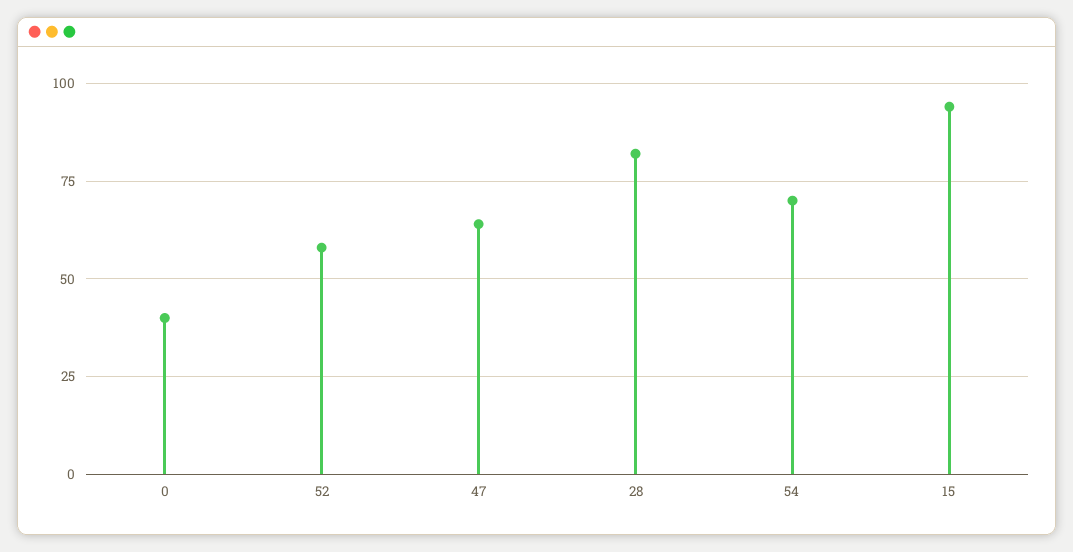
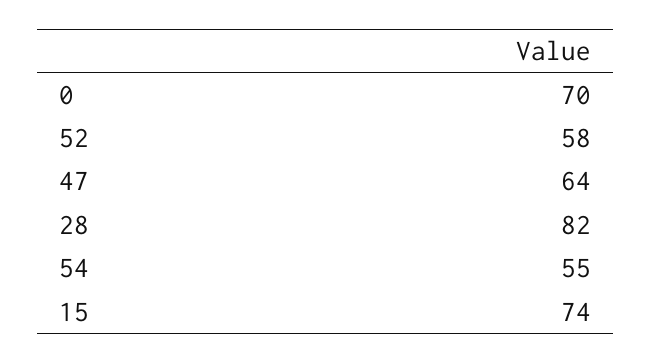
0: 40 -> 70
54: 70 -> 55
15: 95 -> 74

